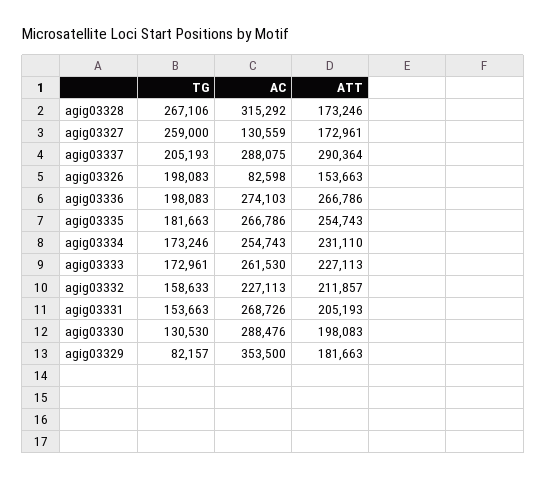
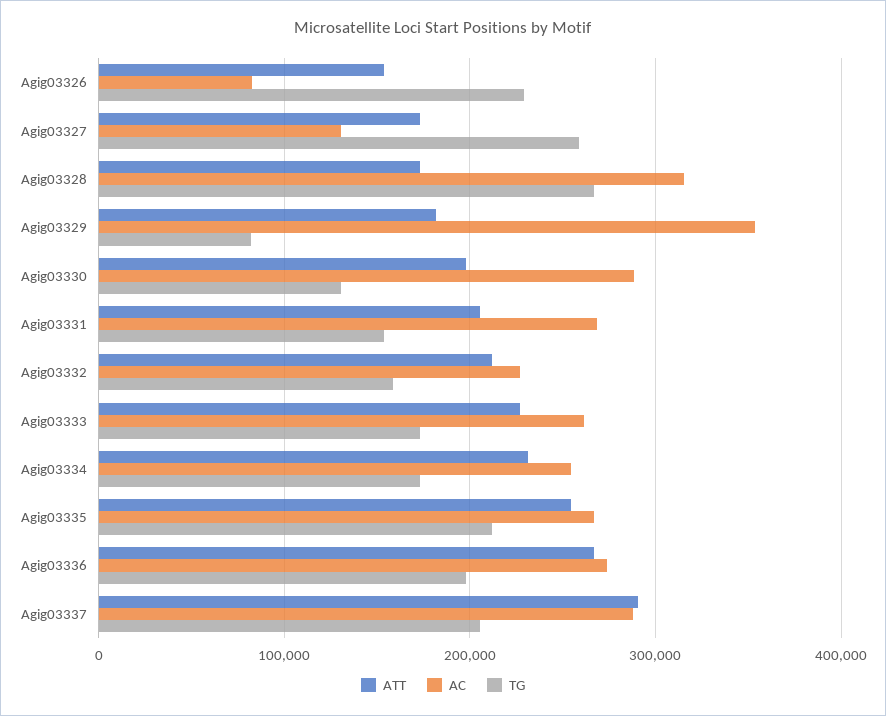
TG, agig03326: 198083 -> 230000
TG, agig03335: 181663 -> 210000

